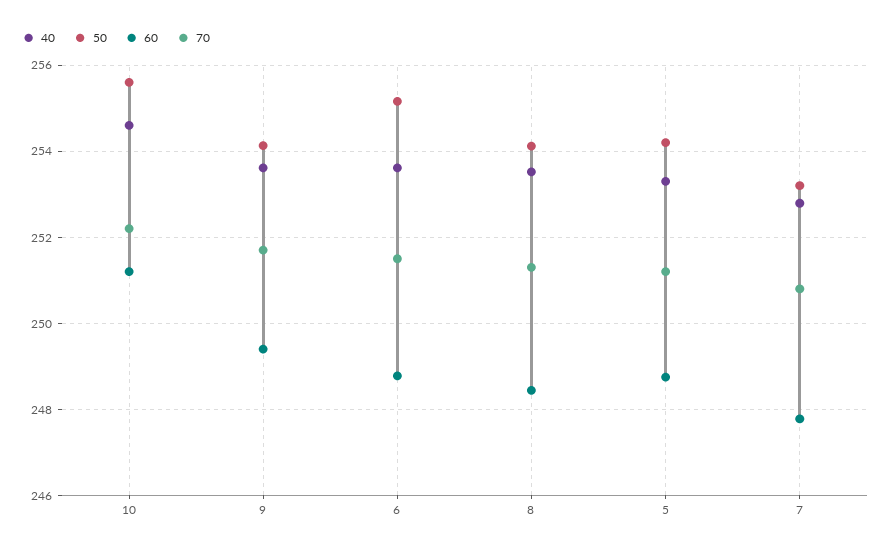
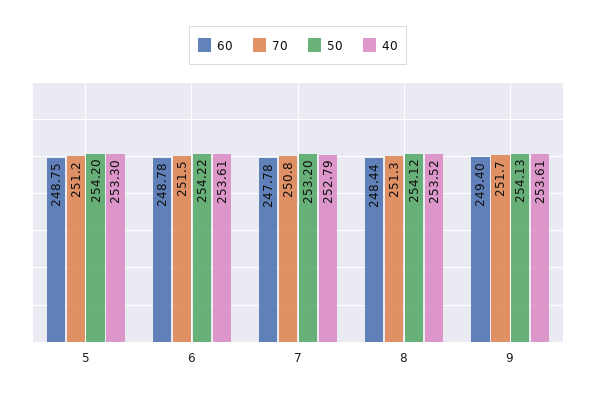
40, 10: 254.6 -> none
50, 10: 255.6 -> none
60, 10: 251.2 -> none
70, 10: 252.2 -> none
50, 6: 255.2 -> 254.22

